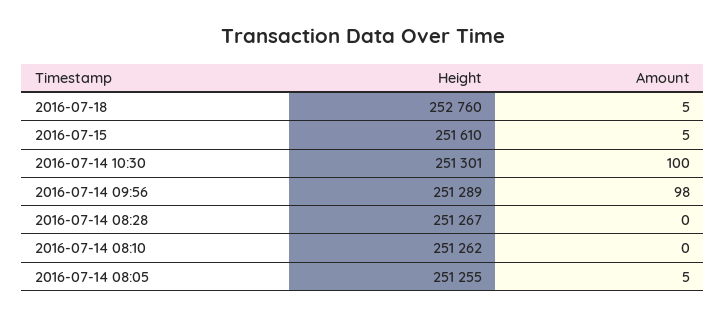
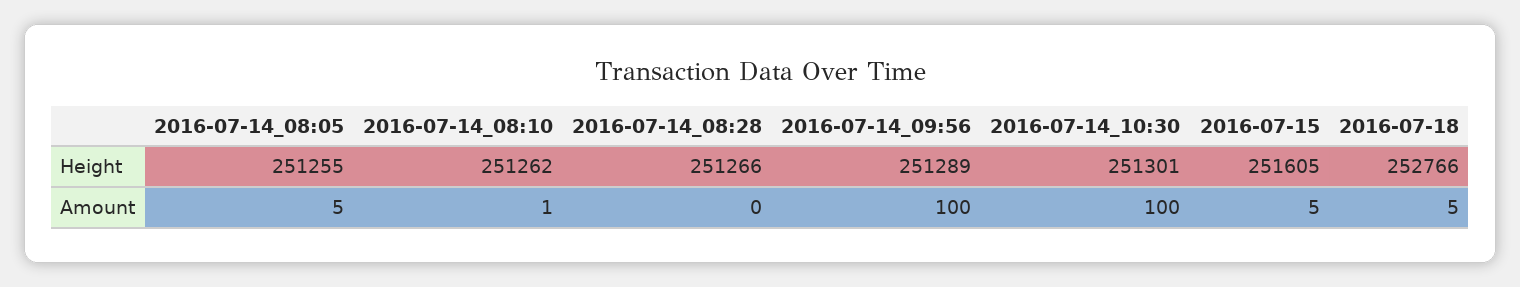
Height, 2016-07-18: 252760 -> 252766
Height, 2016-07-15: 251610 -> 251605
Amount, 2016-07-14 09:56: 98 -> 100
Height, 2016-07-14 08:28: 251267 -> 251266
Amount, 2016-07-14 08:10: 0 -> 1

